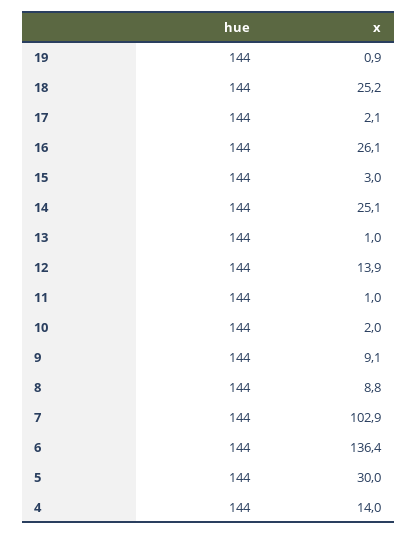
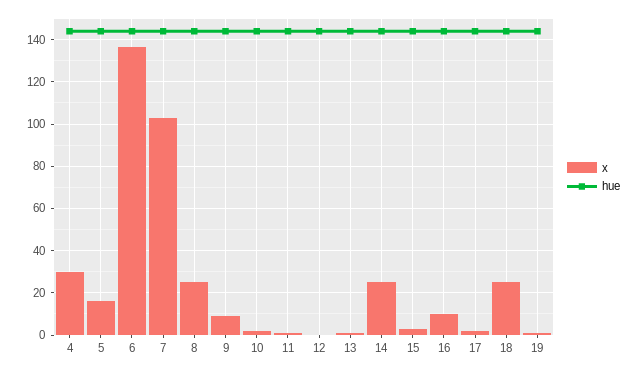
x, 16: 26.1 -> 10
x, 12: 13.9 -> 0
x, 8: 8.8 -> 25
x, 5: 30 -> 15
x, 4: 14 -> 30

